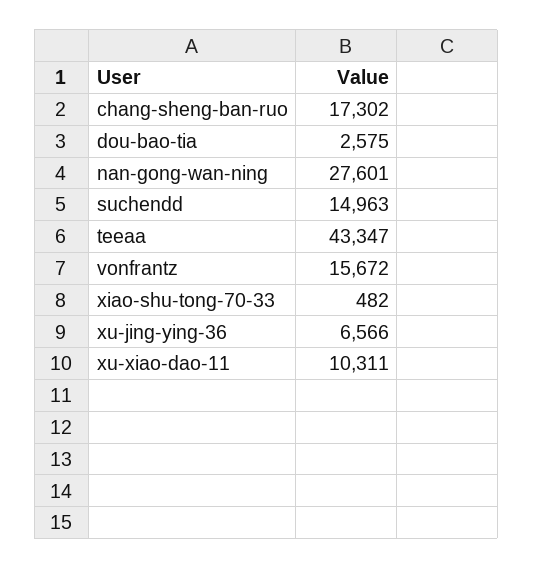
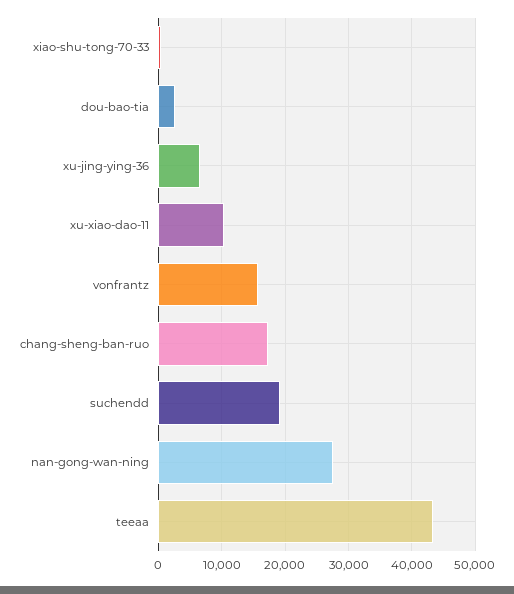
suchendd: 14963 -> 19000

